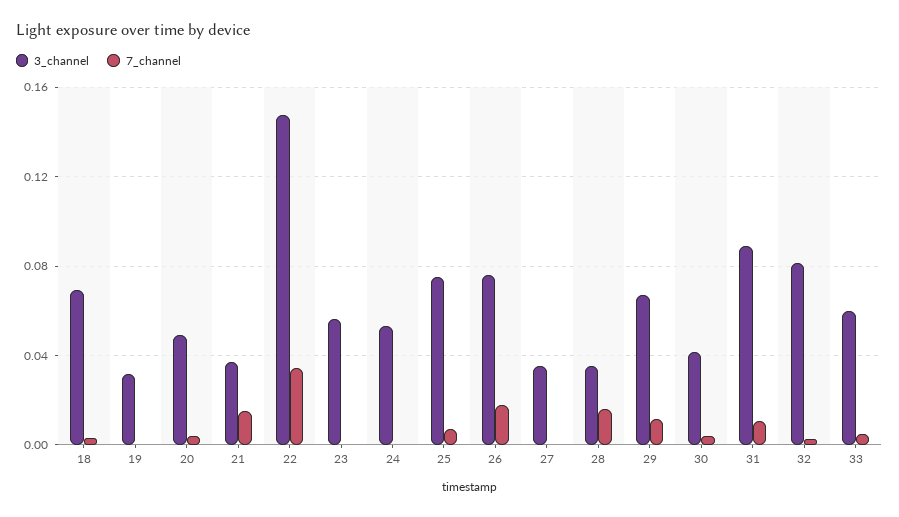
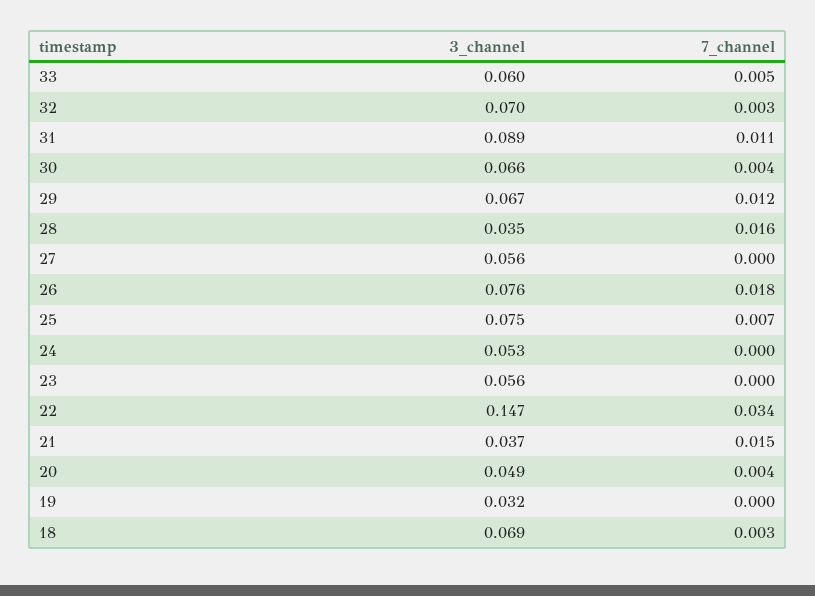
3_channel, 27: 0.035 -> 0.056
3_channel, 30: 0.04 -> 0.066
3_channel, 32: 0.08 -> 0.07

